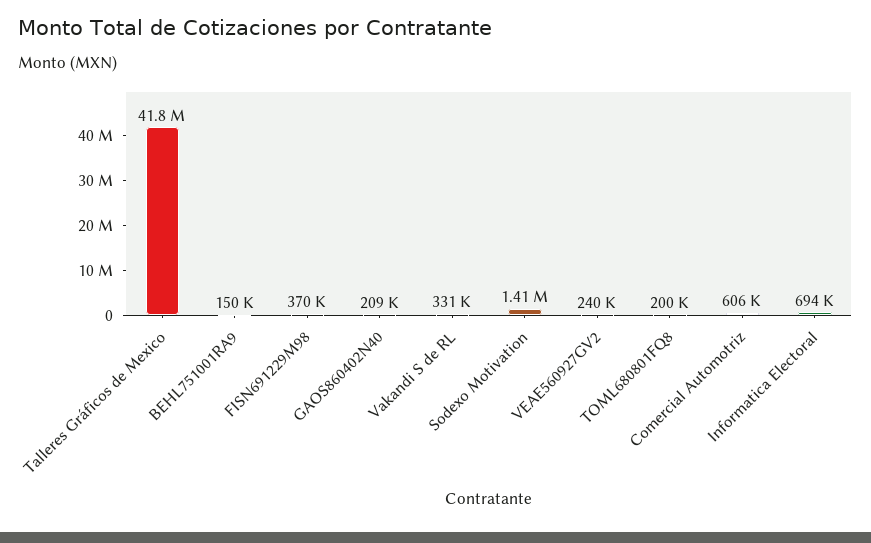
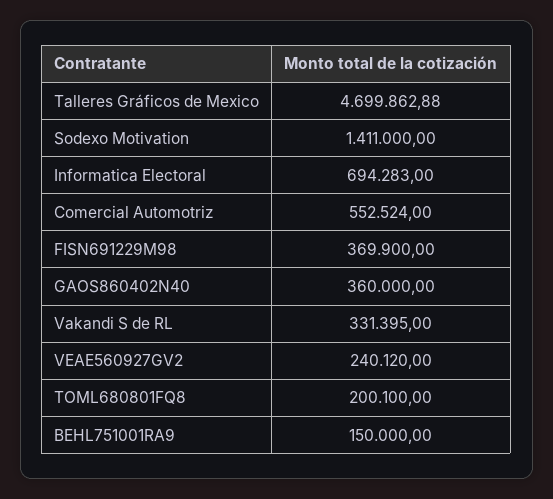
Talleres Gráficos de Mexico: 41800000 -> 4699862.88
GAOS860402N40: 209000 -> 360000
Comercial Automotriz: 606000 -> 552524

